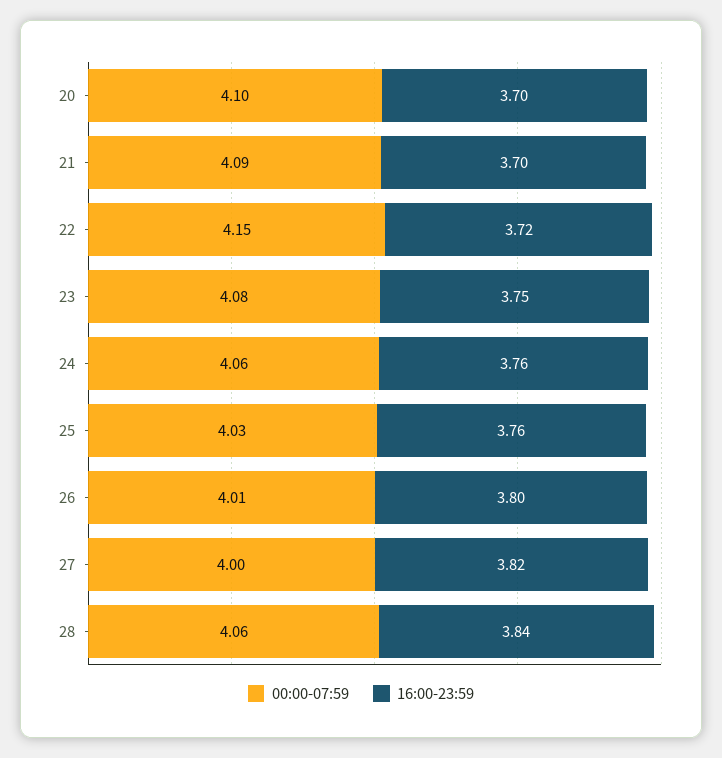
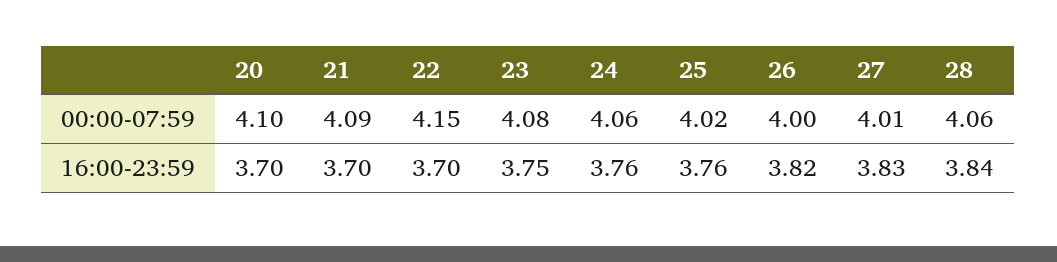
16:00-23:59, 22: 3.72 -> 3.7
00:00-07:59, 25: 4.03 -> 4.02
00:00-07:59, 26: 4.01 -> 4
16:00-23:59, 26: 3.8 -> 3.82
00:00-07:59, 27: 4 -> 4.01
16:00-23:59, 27: 3.82 -> 3.83

